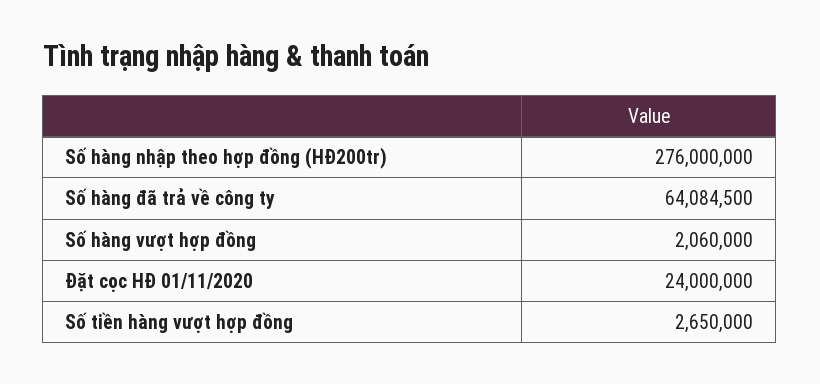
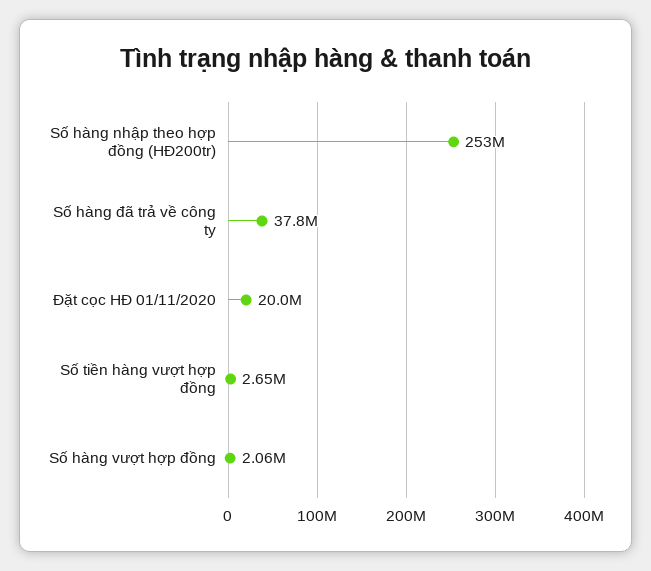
Số hàng nhập theo hợp đồng (HĐ200tr): 276000000 -> 253000000
Số hàng đã trả về công ty: 64084500 -> 37800000
Đặt cọc HĐ 01/11/2020: 24000000 -> 20000000

